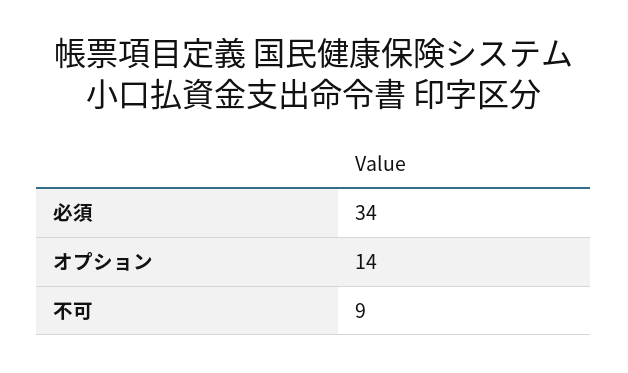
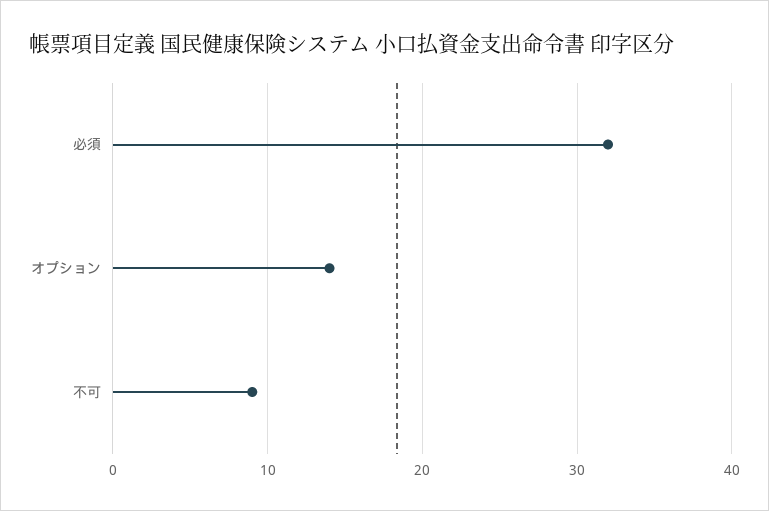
必須: 34 -> 32

